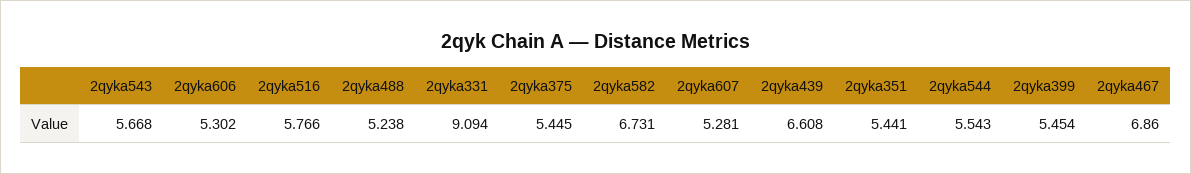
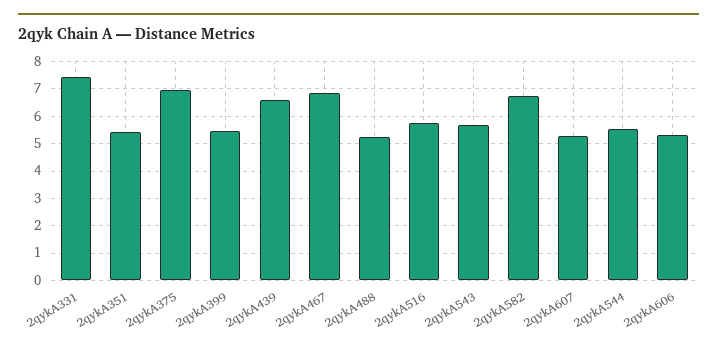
2qyka331: 9.094 -> 7.5
2qyka375: 5.445 -> 7

